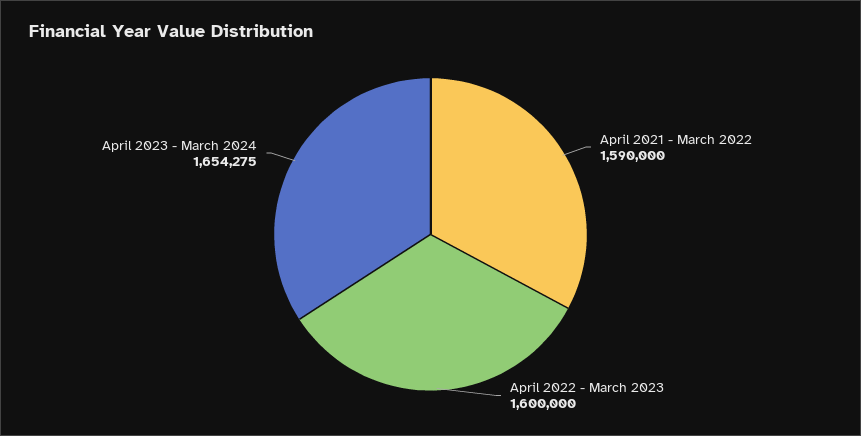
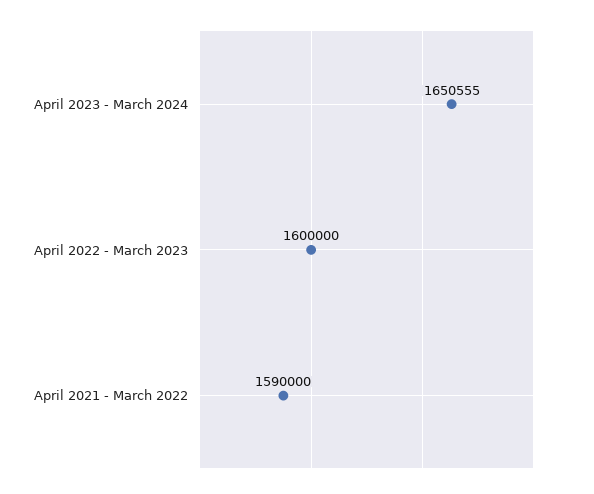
April 2023 - March 2024: 1654275 -> 1650555

